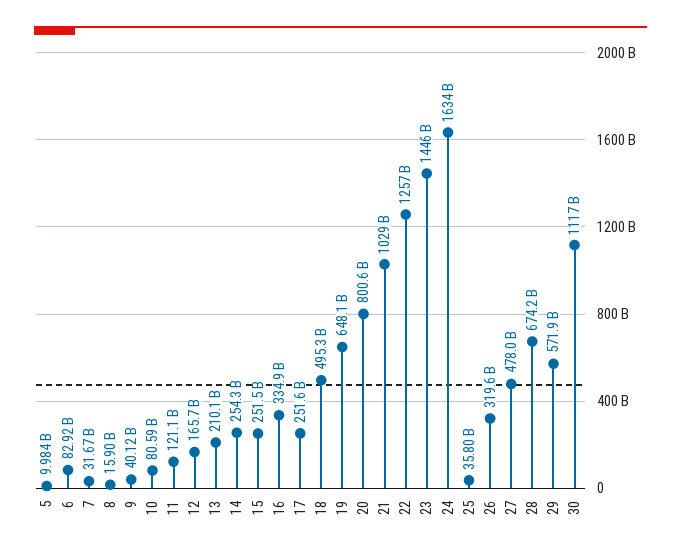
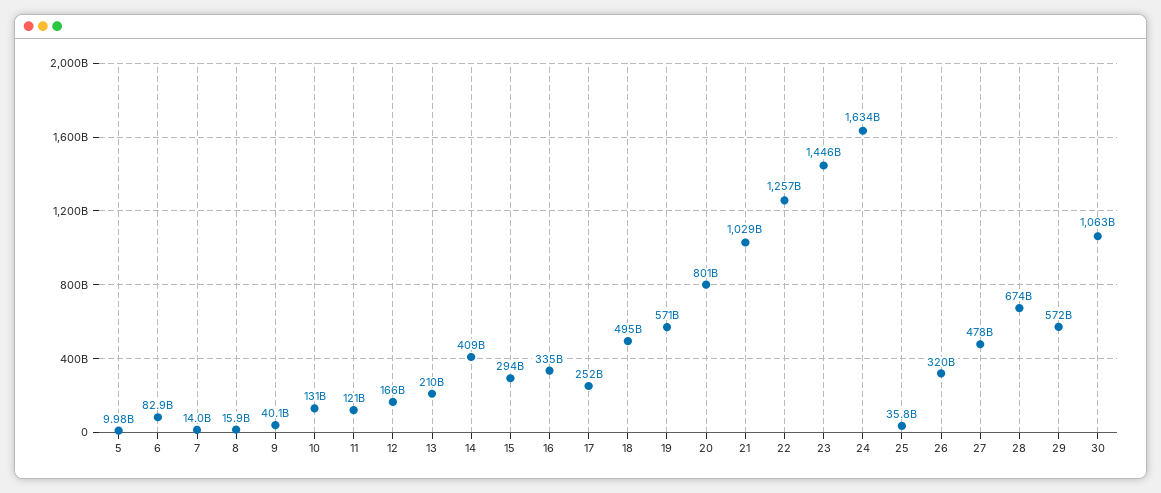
7: 31670000000 -> 14000000000
10: 80590000000 -> 131000000000
14: 254300000000 -> 409000000000
15: 251500000000 -> 294000000000
19: 648100000000 -> 571000000000
30: 1117000000000 -> 1063000000000

